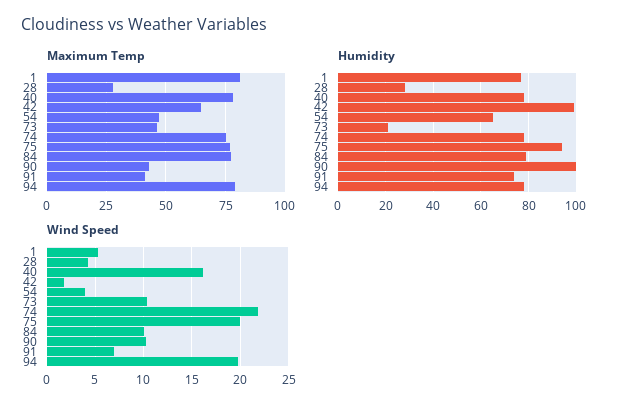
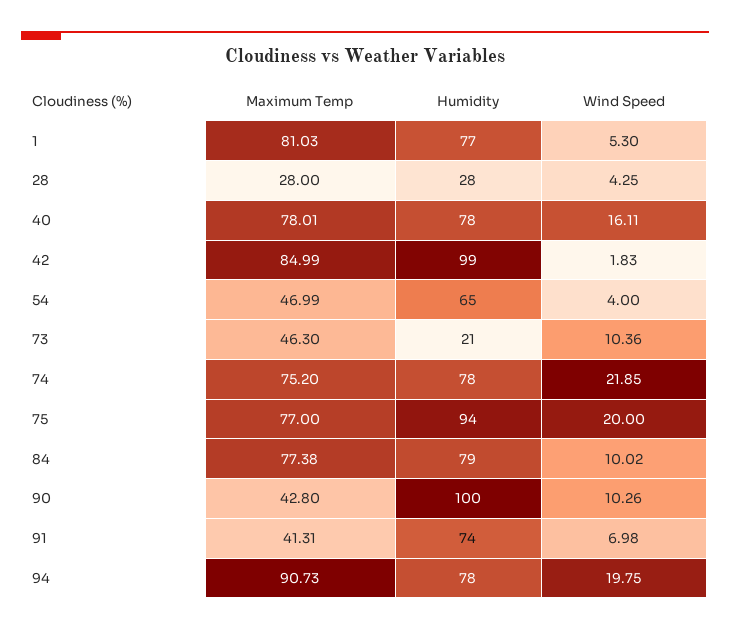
Maximum Temp, 42: 65 -> 84.99
Maximum Temp, 94: 80 -> 90.73

